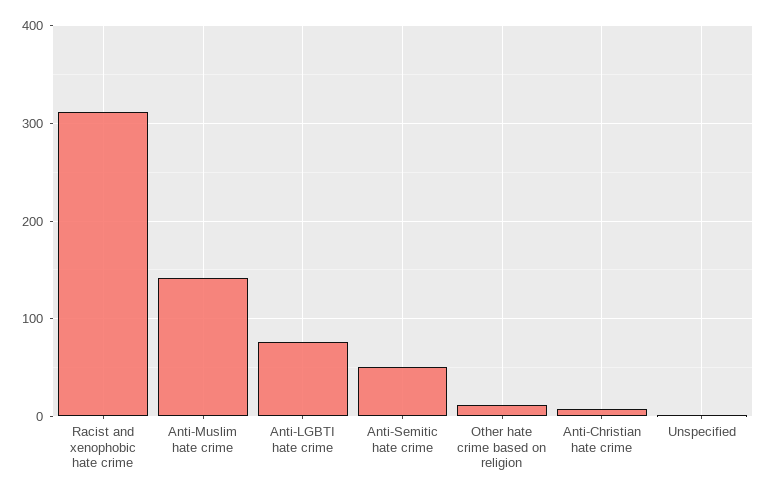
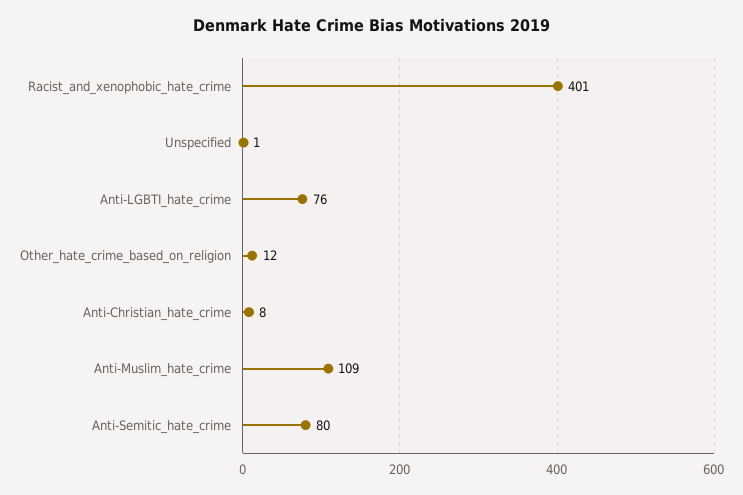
Racist and xenophobic hate crime: 310 -> 401
Anti-Muslim hate crime: 140 -> 109
Anti-Semitic hate crime: 50 -> 80

